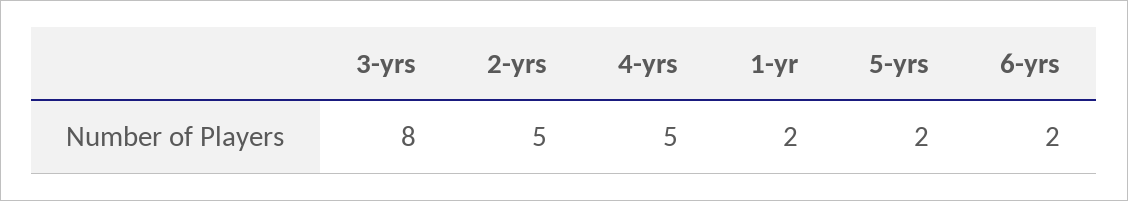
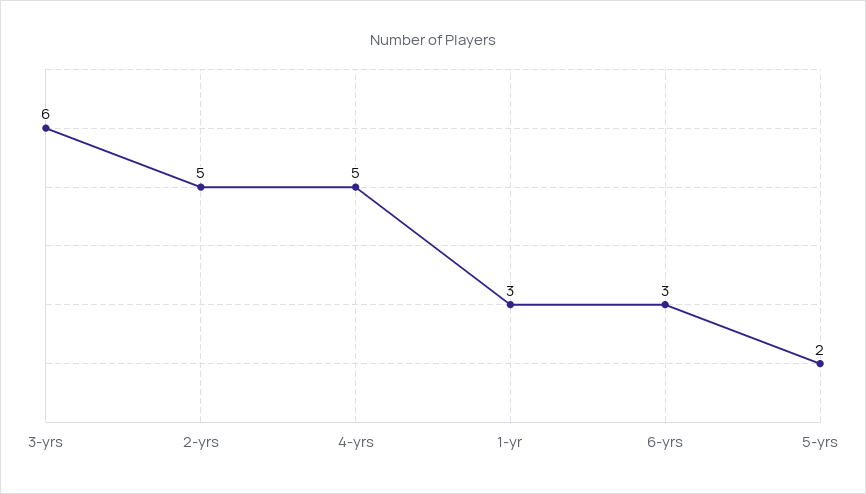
3-yrs: 8 -> 6
1-yr: 2 -> 3
6-yrs: 2 -> 3

